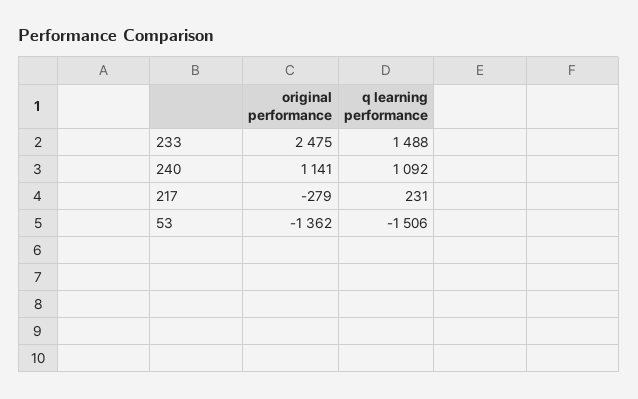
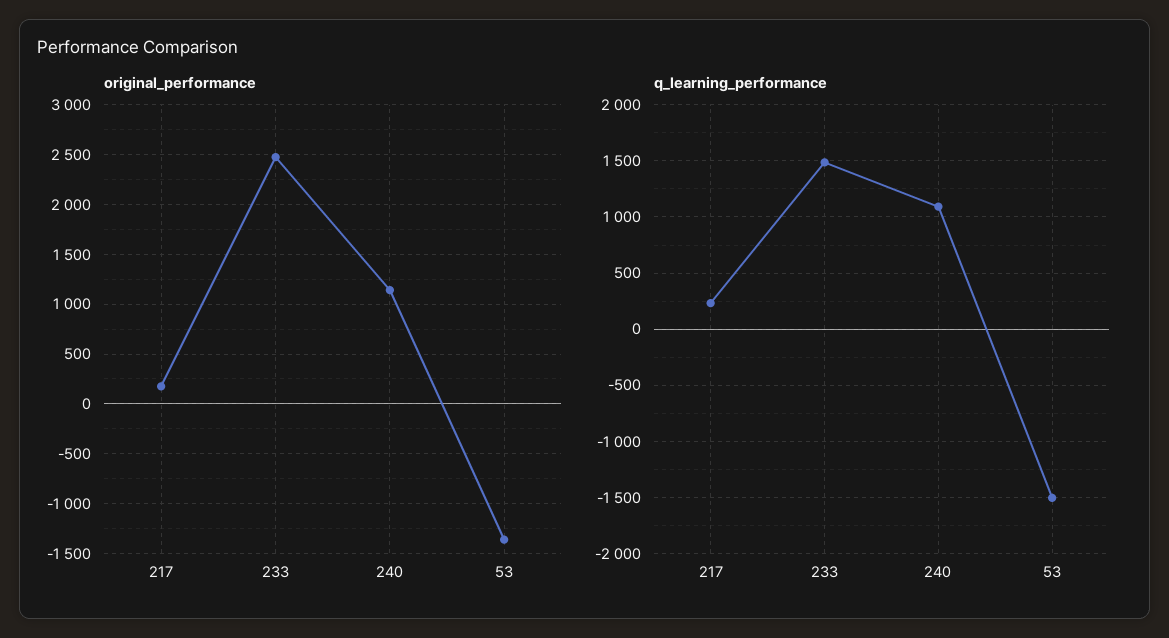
original performance, 217: -279 -> 200

